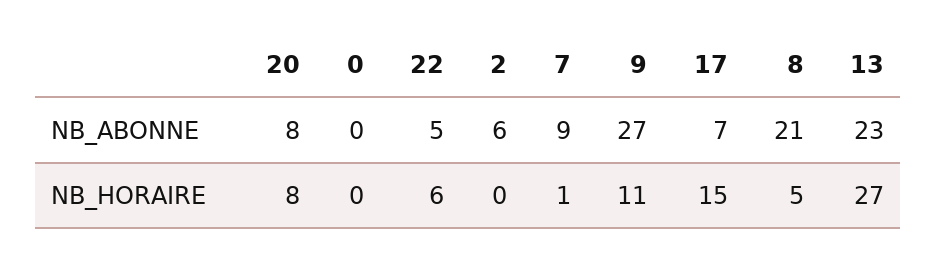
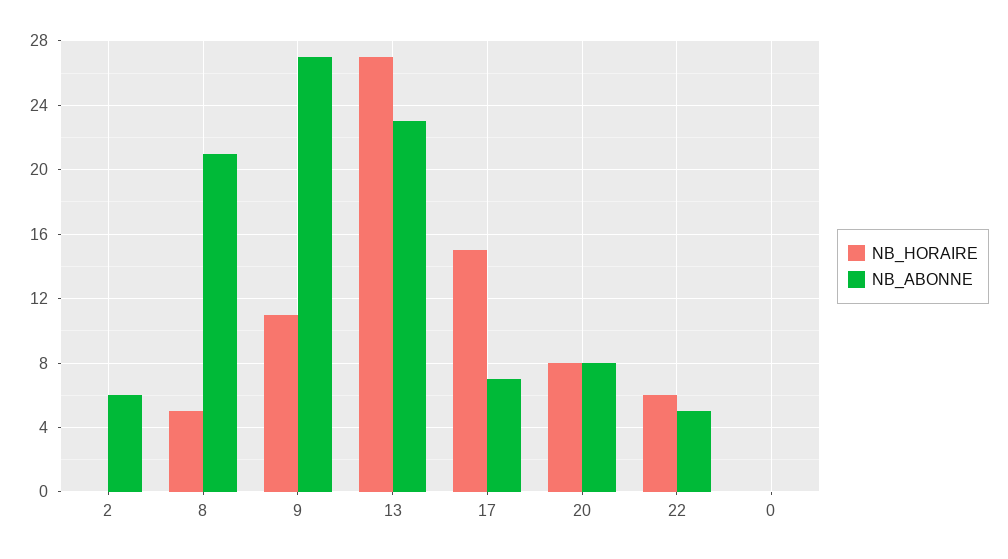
NB_ABONNE, 7: 9 -> none
NB_HORAIRE, 7: 1 -> none

